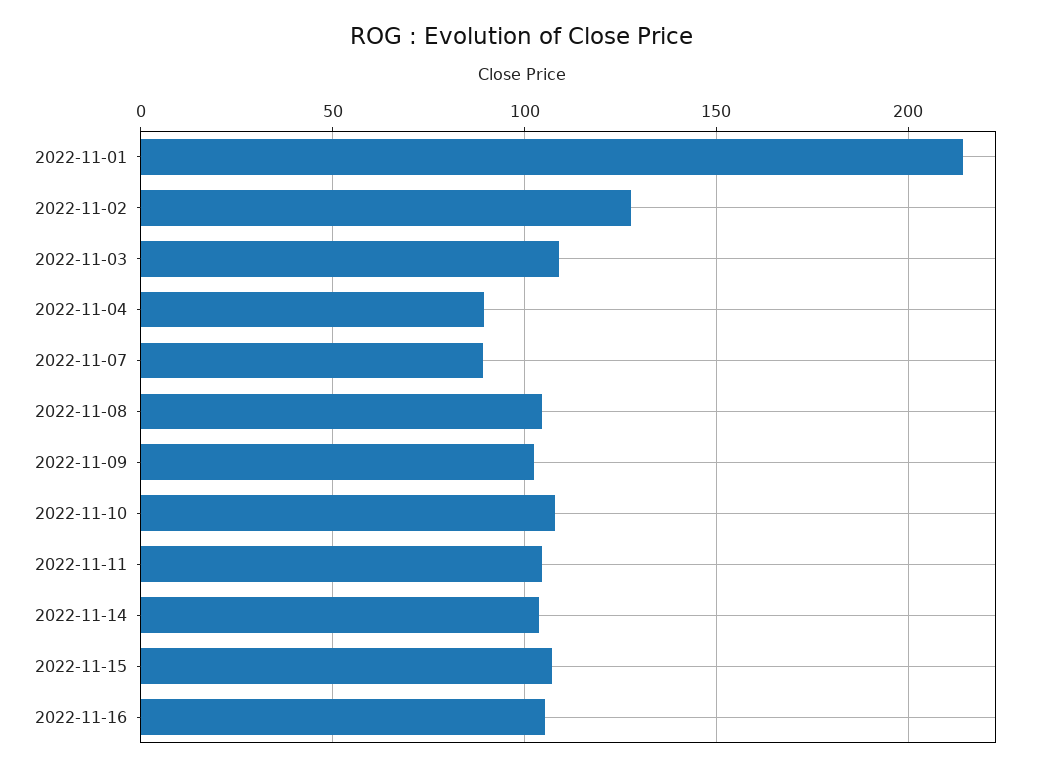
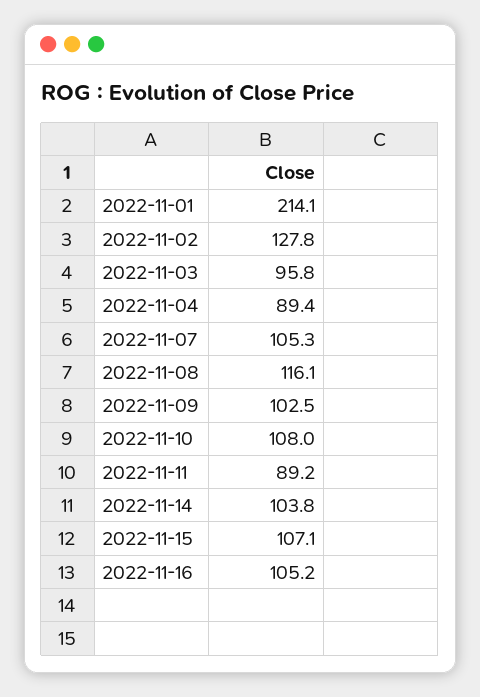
2022-11-03: 110 -> 95.8
2022-11-07: 90 -> 105.3
2022-11-08: 105 -> 116.1
2022-11-11: 105 -> 89.2

